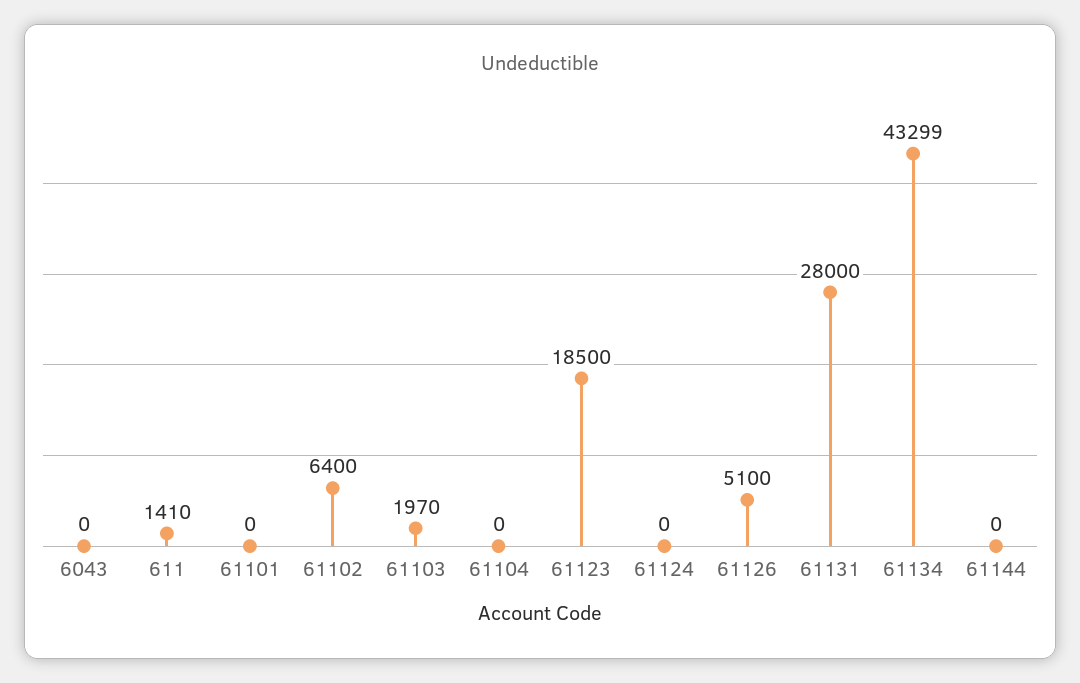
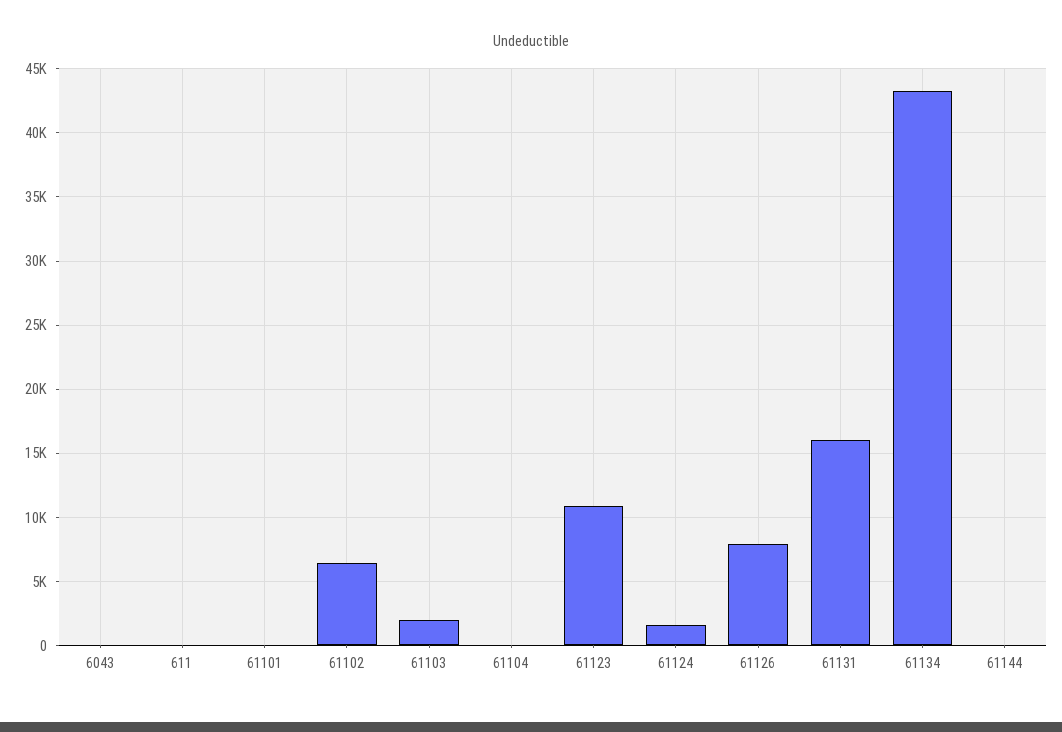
611: 1410 -> 0
61123: 18500 -> 11000
61124: 0 -> 1500
61126: 5100 -> 8000
61131: 28000 -> 16000

